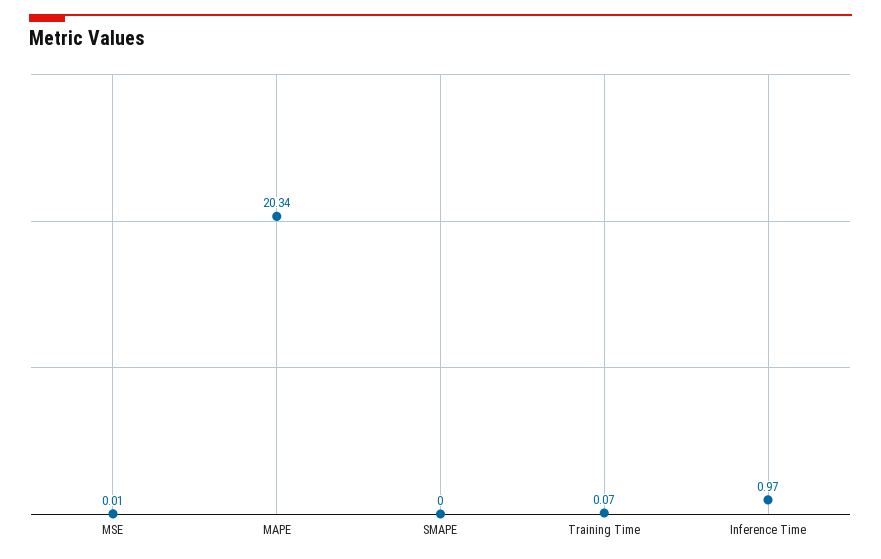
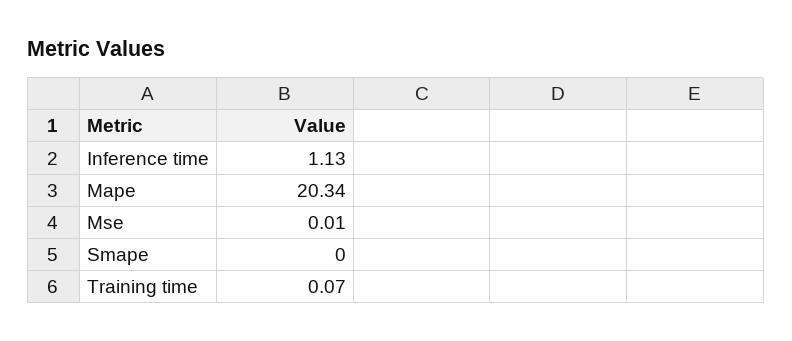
Inference Time: 0.97 -> 1.13

